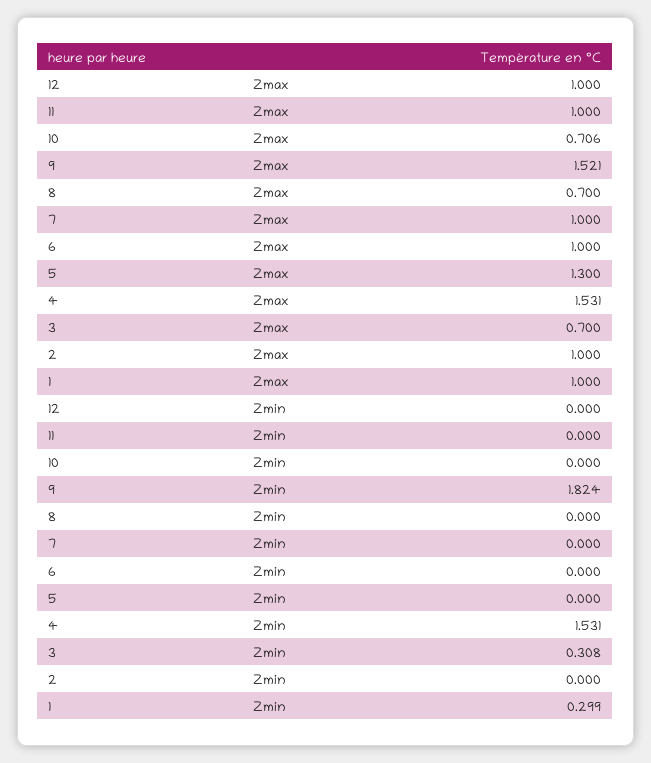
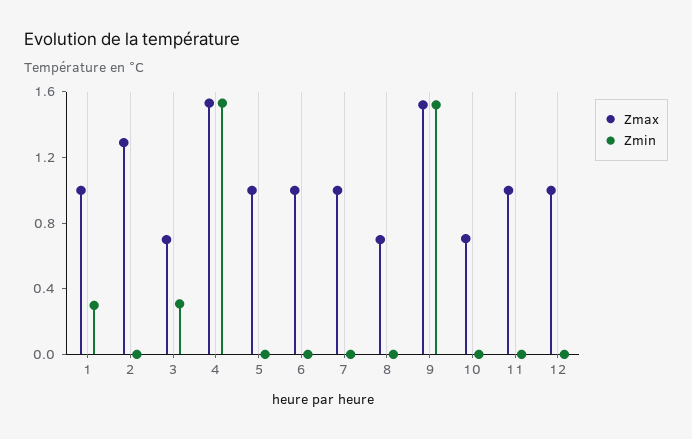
Zmax, 5: 1.3 -> 1
Zmax, 2: 1 -> 1.3
Zmin, 9: 1.824 -> 1.5

